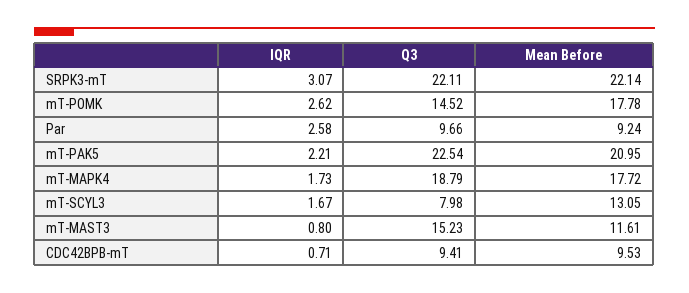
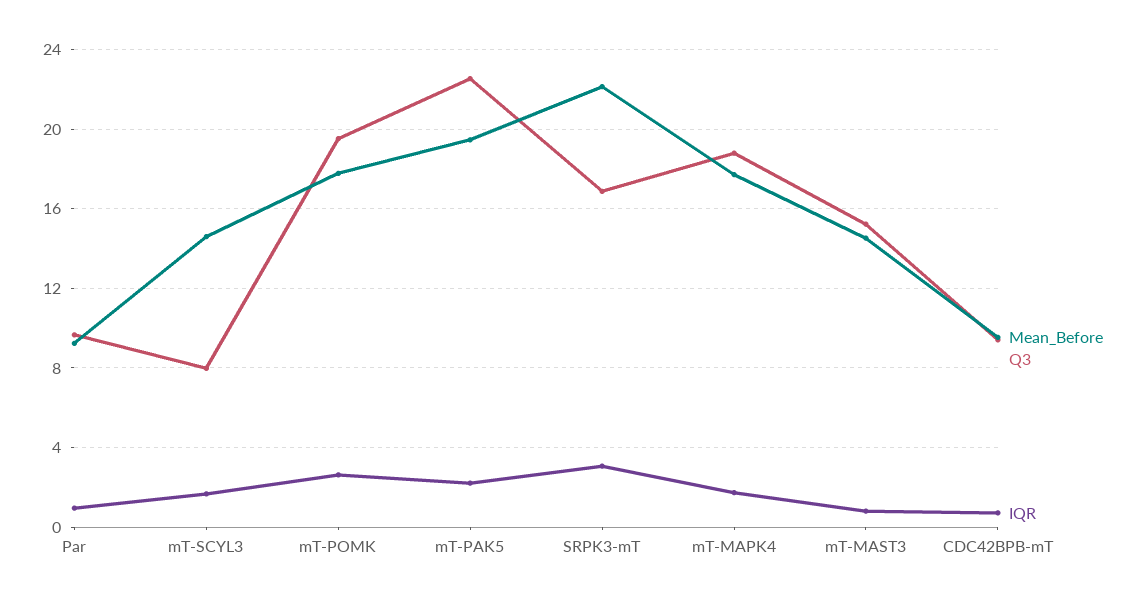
Q3, SRPK3-mT: 22.11 -> 17
Q3, mT-POMK: 14.52 -> 19.5
IQR, Par: 2.58 -> 1
Mean Before, mT-PAK5: 20.95 -> 19.5
Mean Before, mT-SCYL3: 13.05 -> 14.5
Mean Before, mT-MAST3: 11.61 -> 14.5

